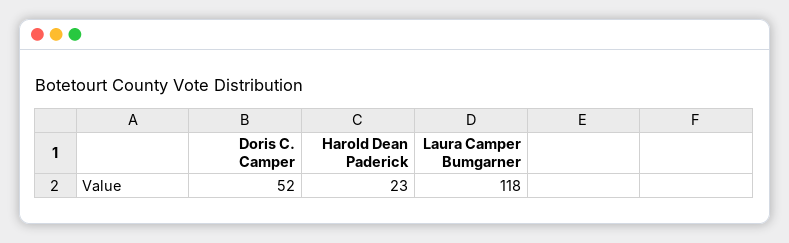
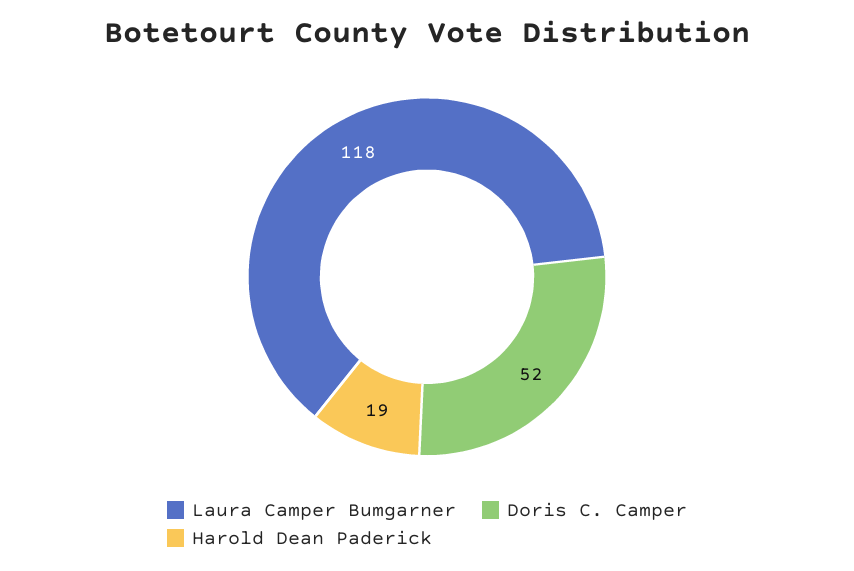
Harold Dean Paderick: 23 -> 19

